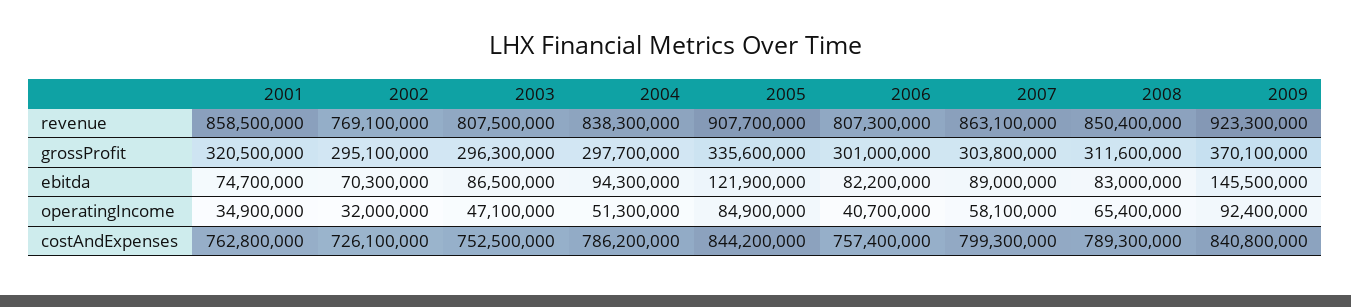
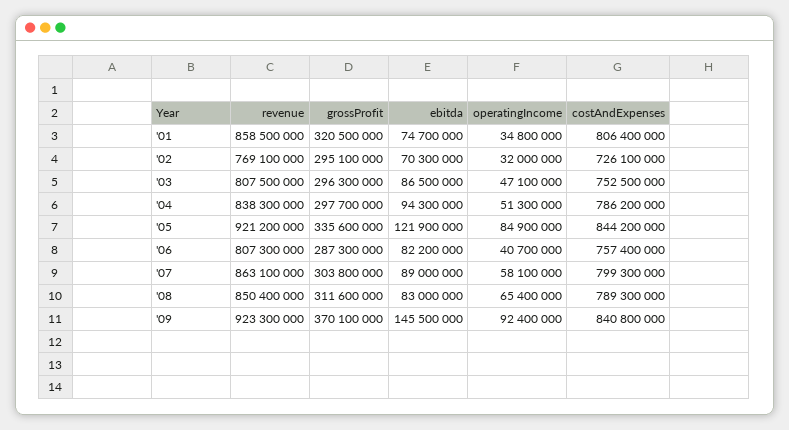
2005, revenue: 907700000 -> 921200000
2006, grossProfit: 301000000 -> 287300000
2001, operatingIncome: 34900000 -> 34800000
2001, costAndExpenses: 762800000 -> 806400000

